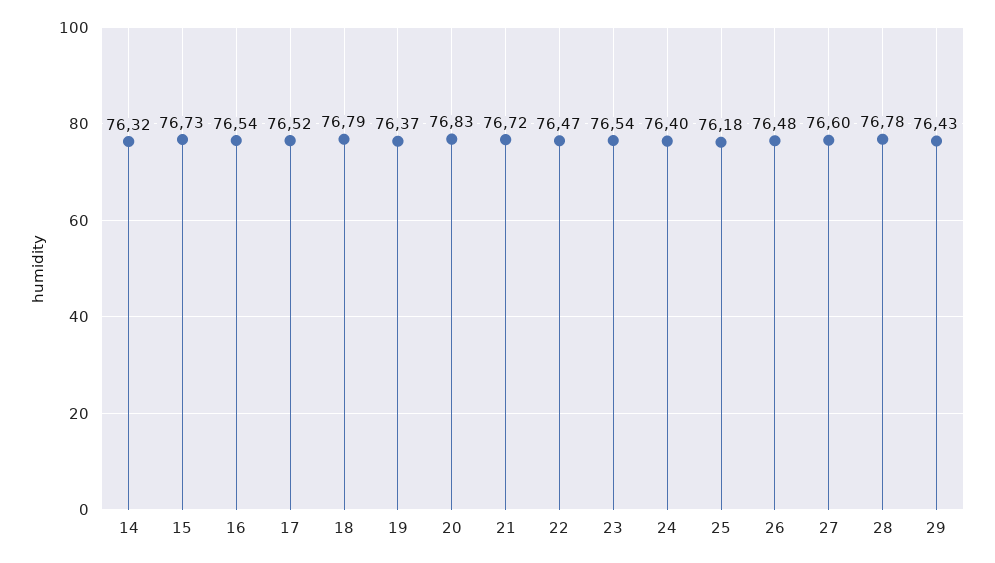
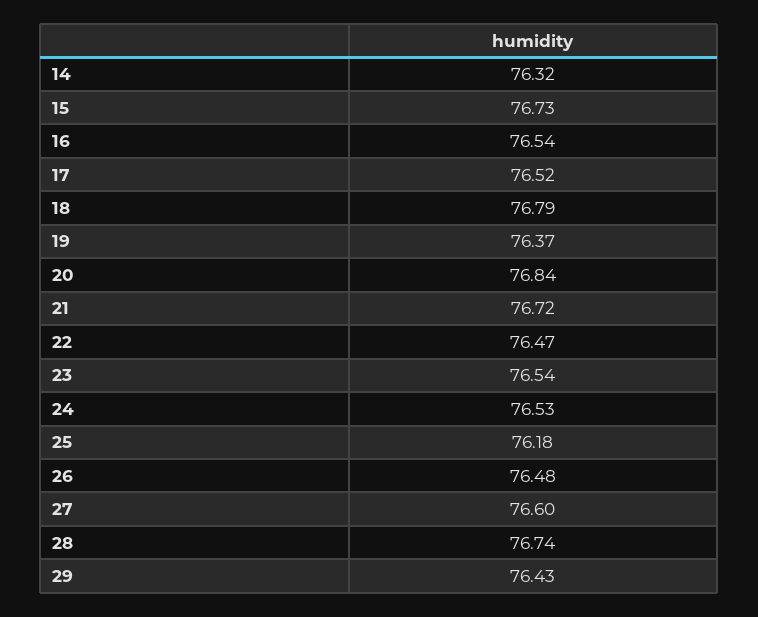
20: 76.83 -> 76.84
24: 76.4 -> 76.53
28: 76.78 -> 76.74

